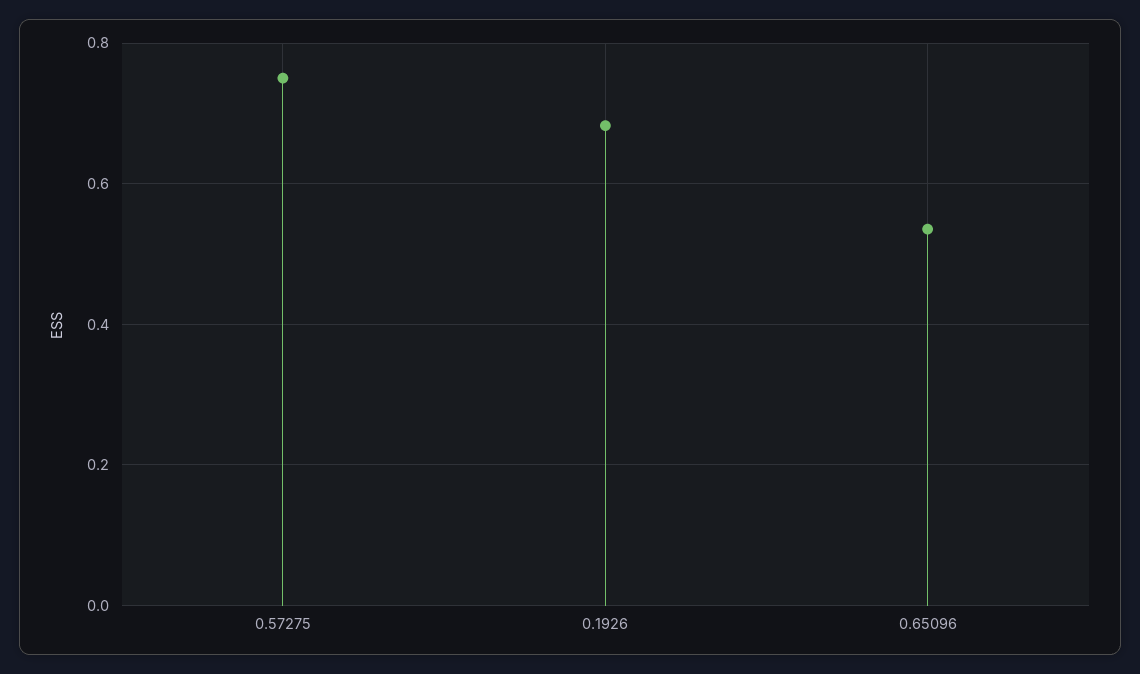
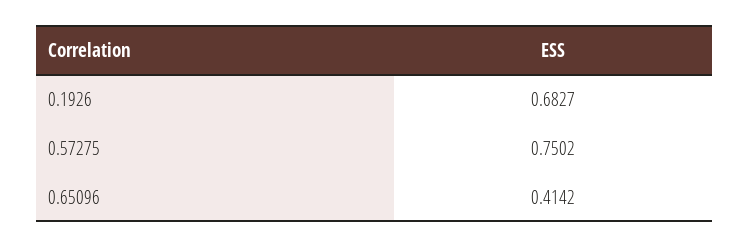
0.65096: 0.54 -> 0.4142

